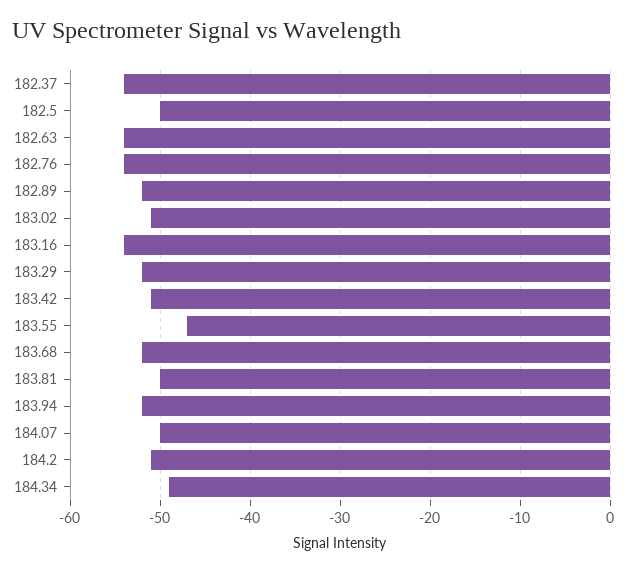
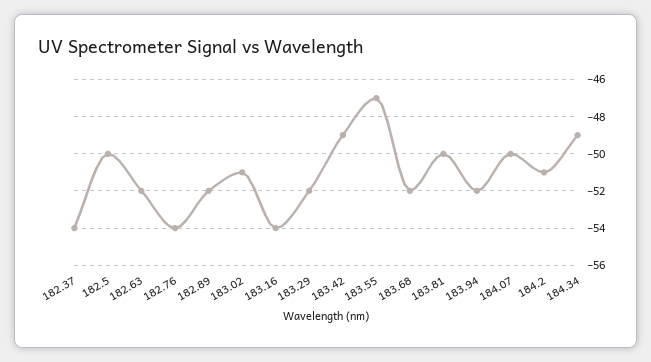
182.63: -54 -> -52
183.42: -51 -> -49

